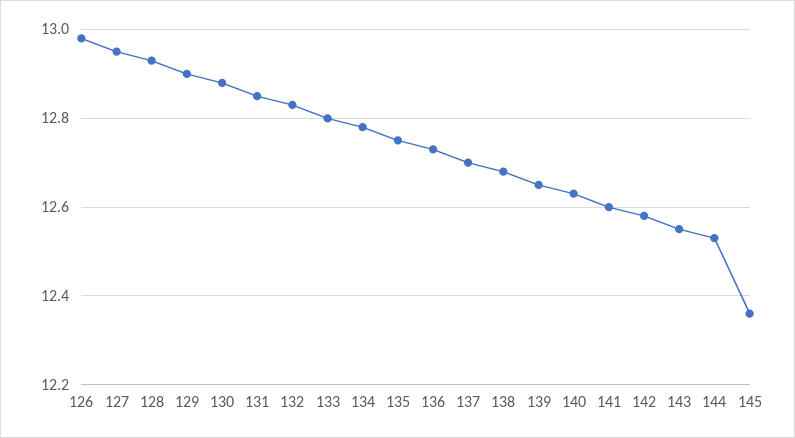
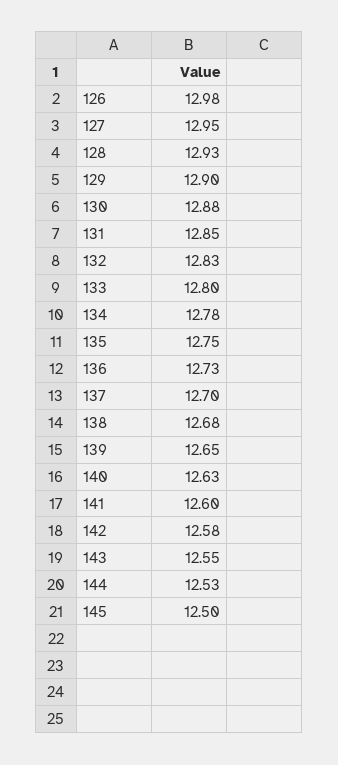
145: 12.35 -> 12.5

